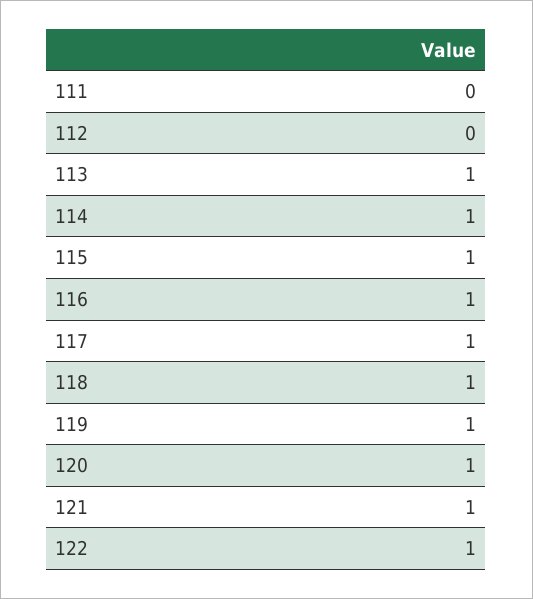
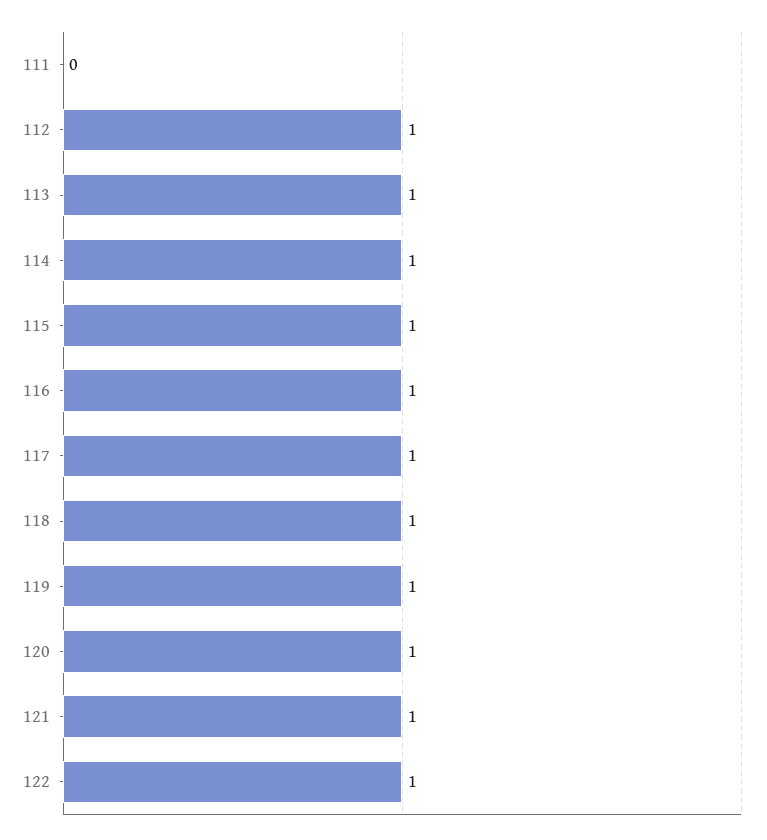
112: 0 -> 1

